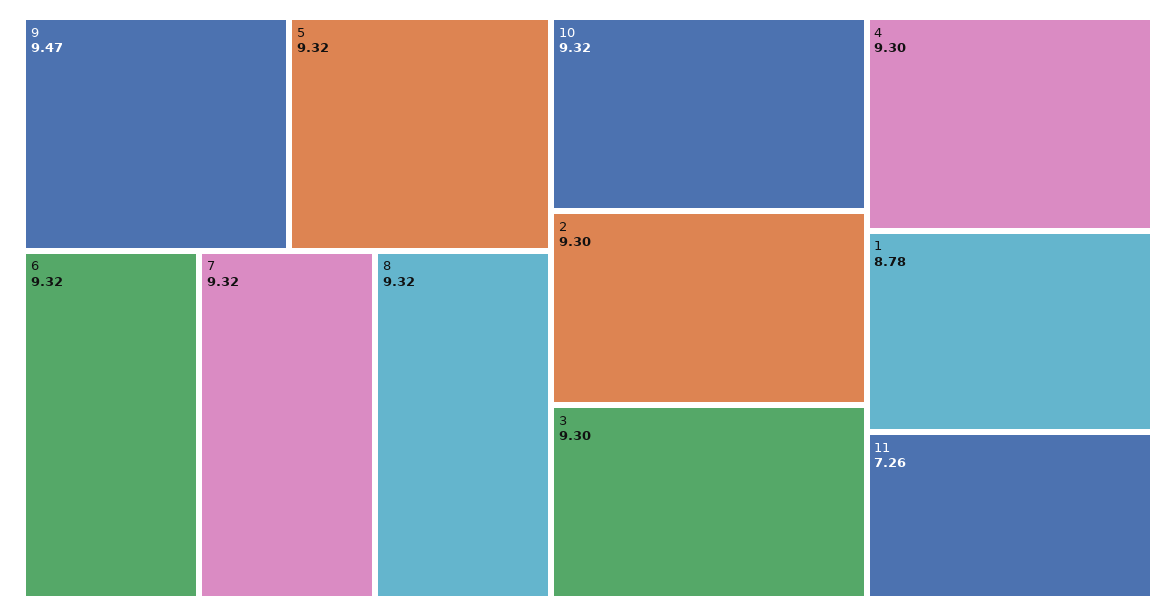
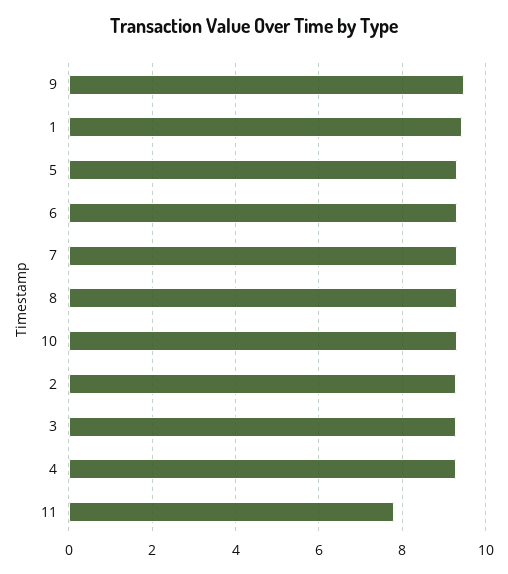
1: 8.78 -> 9.4
11: 7.26 -> 7.8

